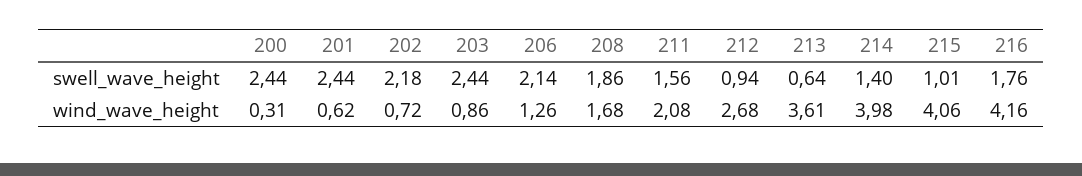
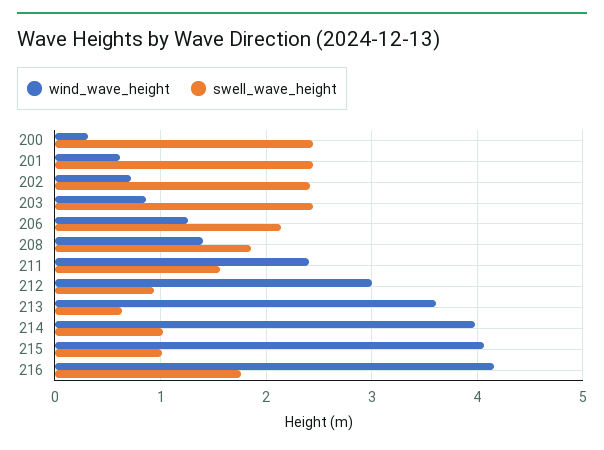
swell_wave_height, 202: 2.18 -> 2.4
swell_wave_height, 214: 1.4 -> 1
wind_wave_height, 208: 1.68 -> 1.4
wind_wave_height, 211: 2.08 -> 2.4
wind_wave_height, 212: 2.68 -> 3

